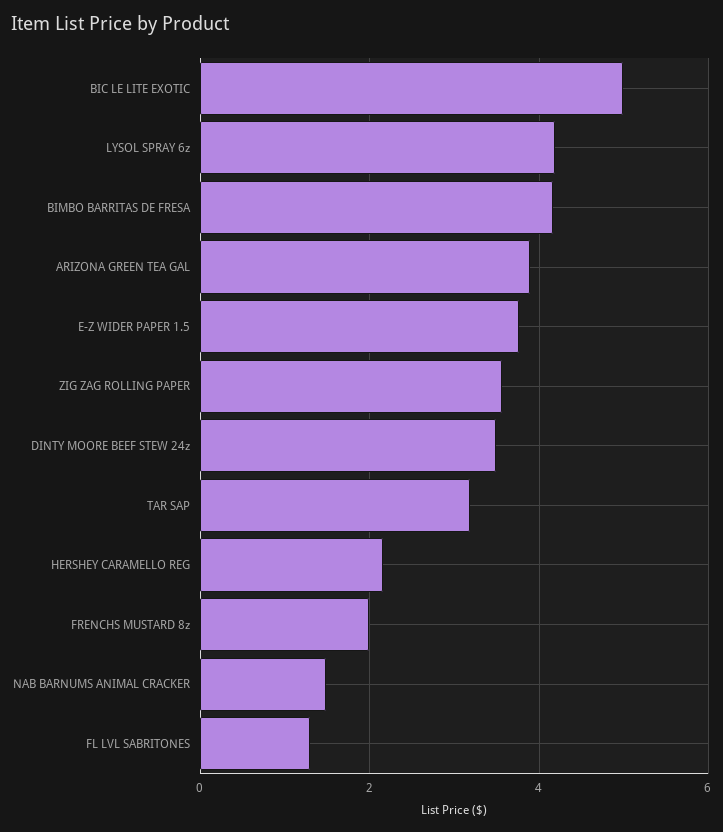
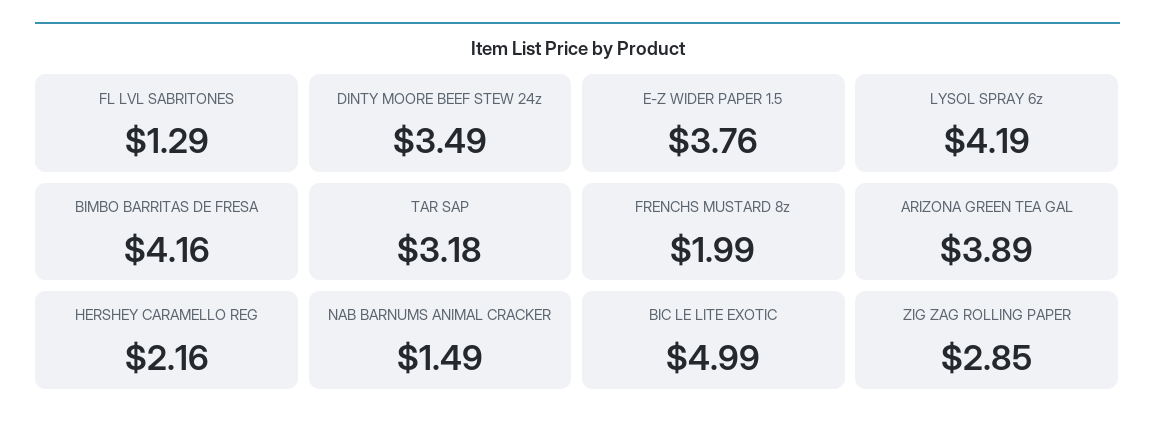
ZIG ZAG ROLLING PAPER: 3.6 -> 2.85

